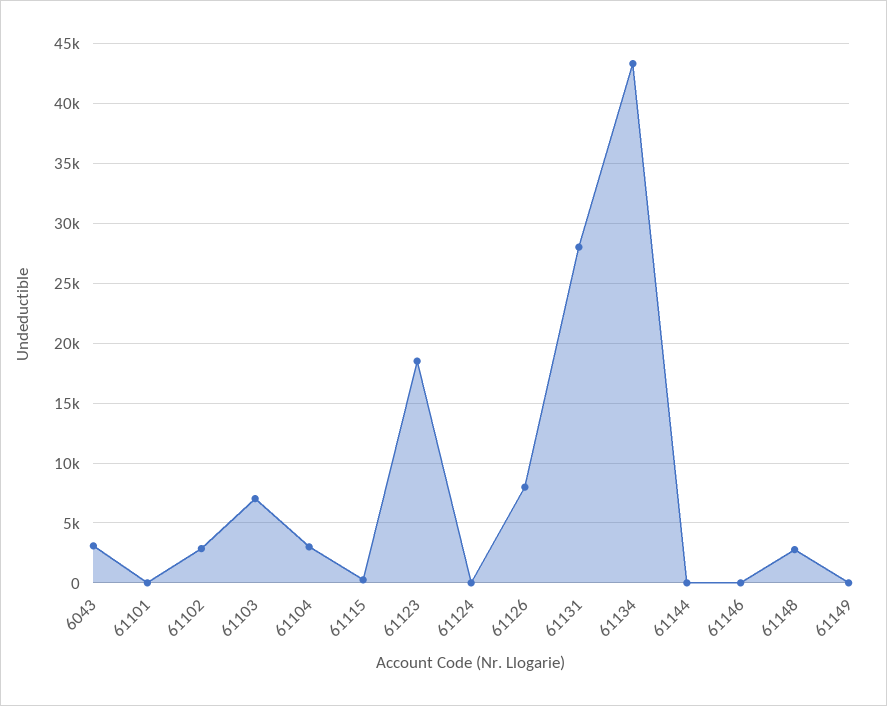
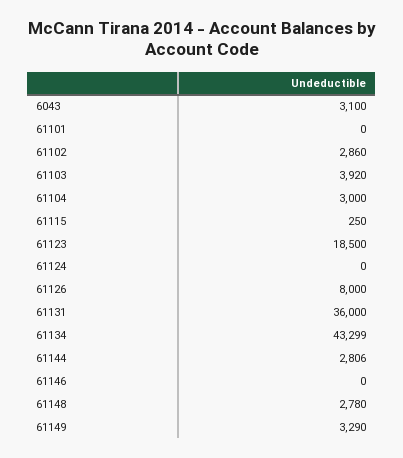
61103: 7000 -> 3920
61131: 28000 -> 36000
61144: 0 -> 2806
61149: 0 -> 3290

